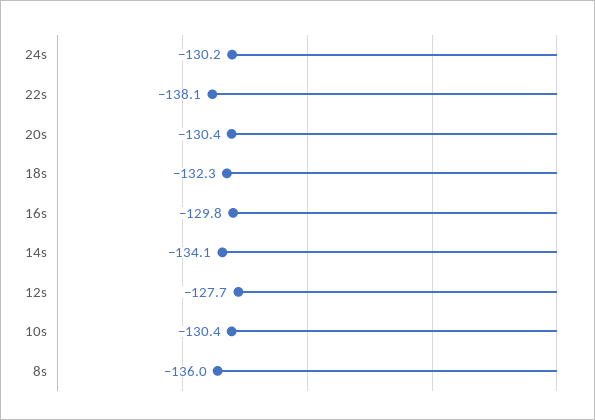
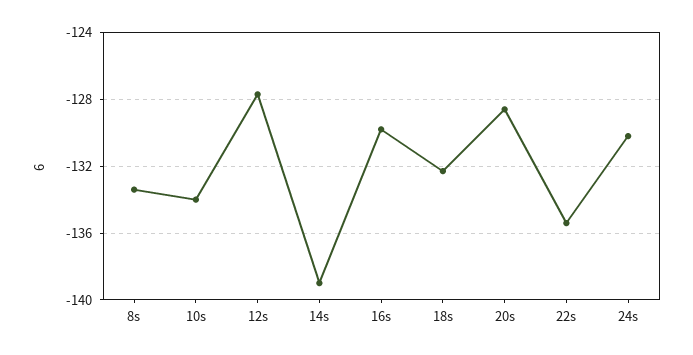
22s: -138.1 -> -135.5
20s: -130.4 -> -128.5
14s: -134.1 -> -139
10s: -130.4 -> -134
8s: -136 -> -133.5

